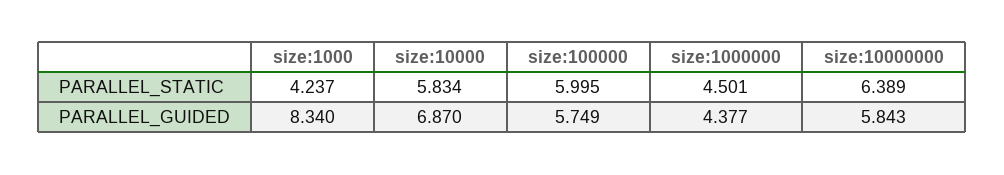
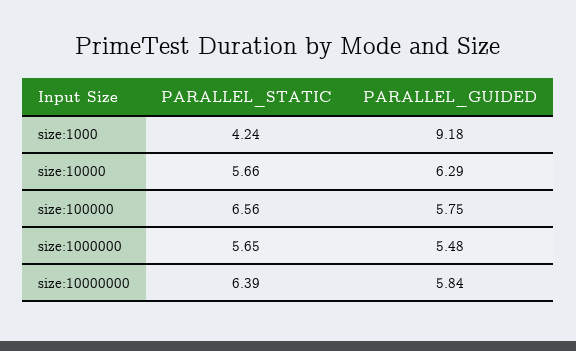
size:10000, PARALLEL_STATIC: 5.834 -> 5.66
size:100000, PARALLEL_STATIC: 5.995 -> 6.56
size:1000000, PARALLEL_STATIC: 4.501 -> 5.65
size:1000, PARALLEL_GUIDED: 8.34 -> 9.18
size:10000, PARALLEL_GUIDED: 6.87 -> 6.29
size:1000000, PARALLEL_GUIDED: 4.377 -> 5.48

